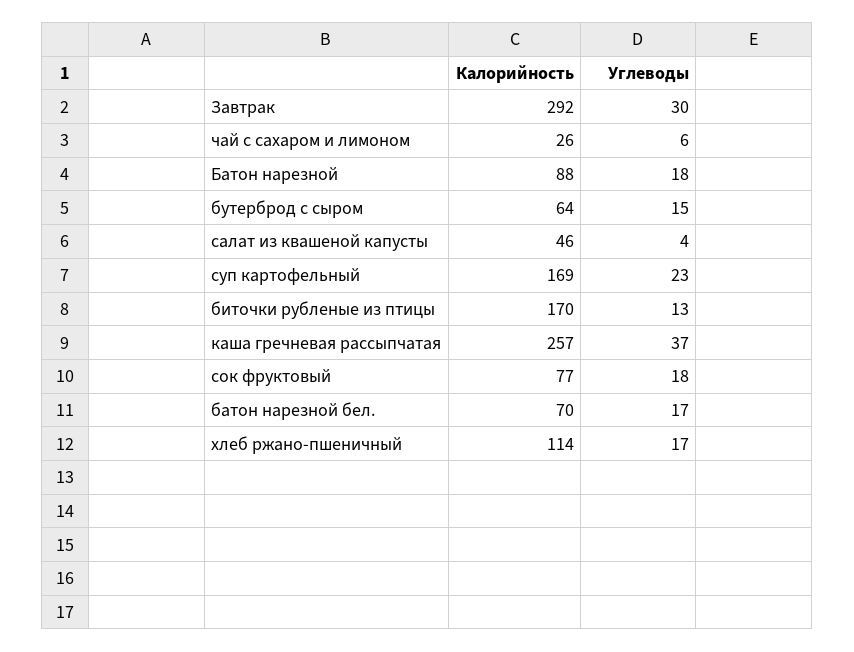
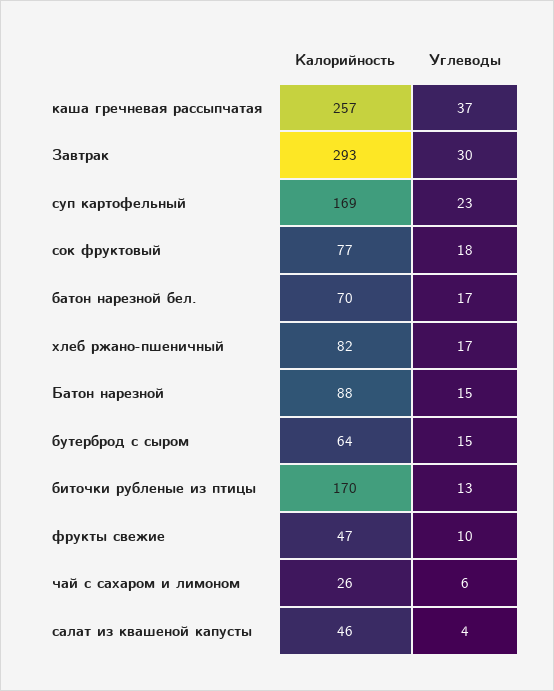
Калорийность, Завтрак: 292 -> 293
Углеводы, Батон нарезной: 18 -> 15
Калорийность, хлеб ржано-пшеничный: 114 -> 82
Калорийность, фрукты свежие: none -> 47
Углеводы, фрукты свежие: none -> 10

